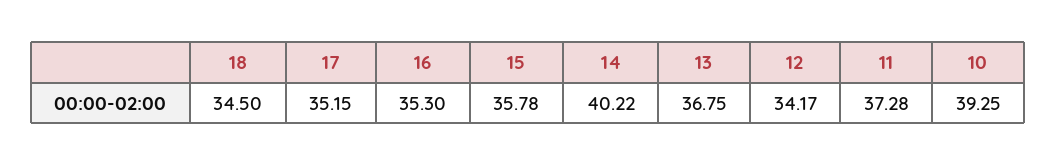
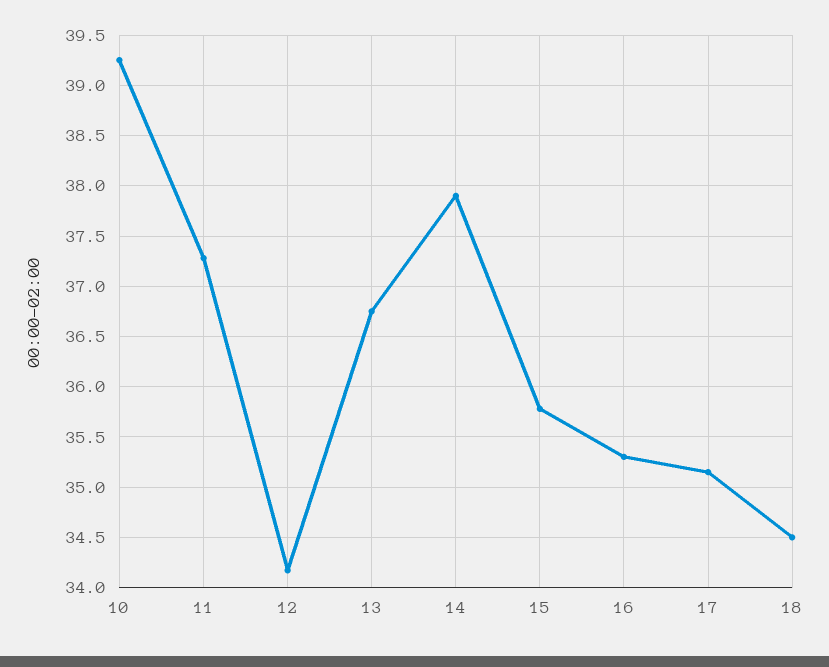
14: 40.22 -> 37.9

